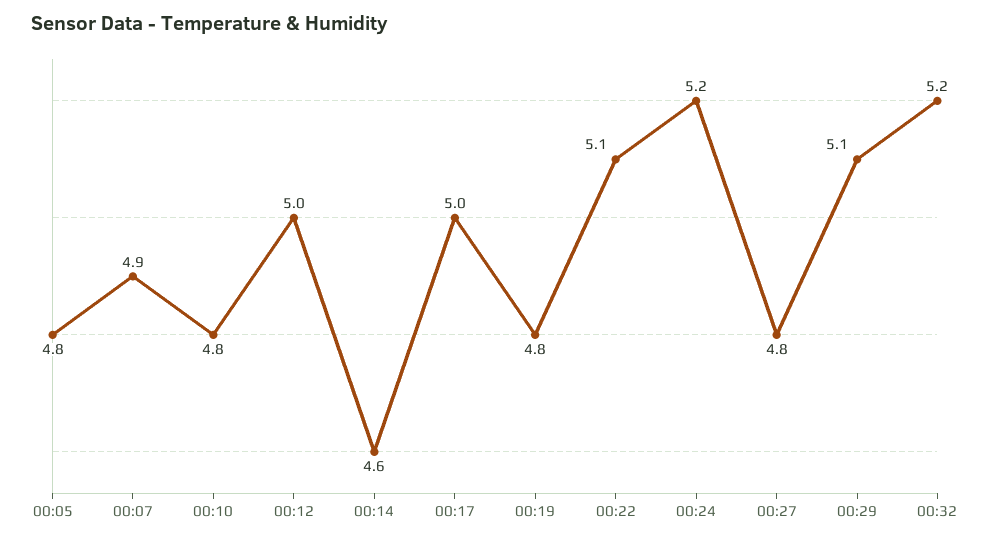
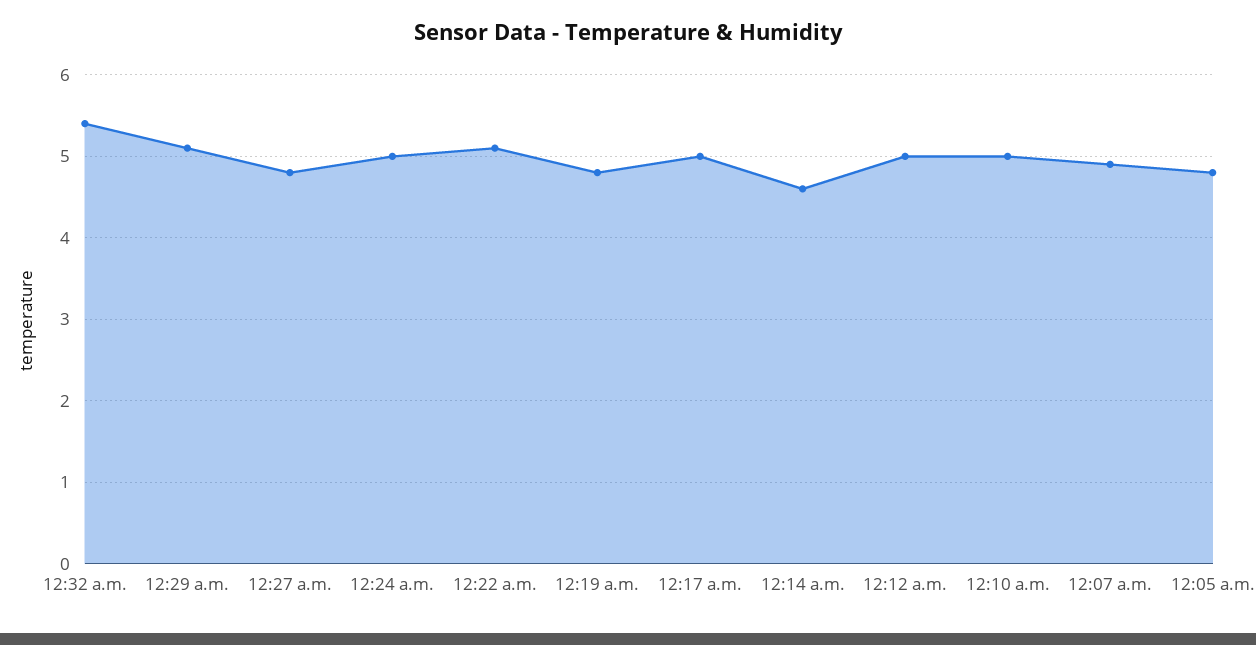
00:10: 4.8 -> 5
00:24: 5.2 -> 5
00:32: 5.2 -> 5.4

